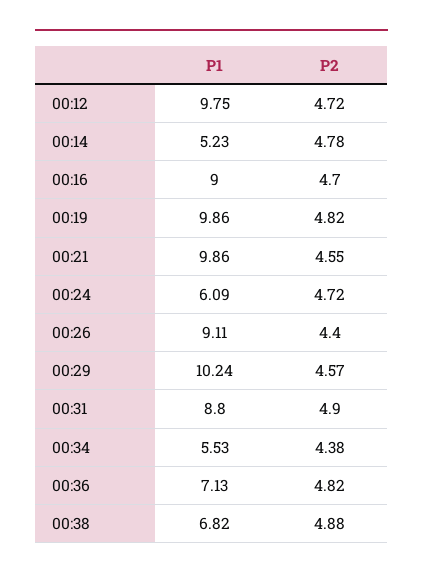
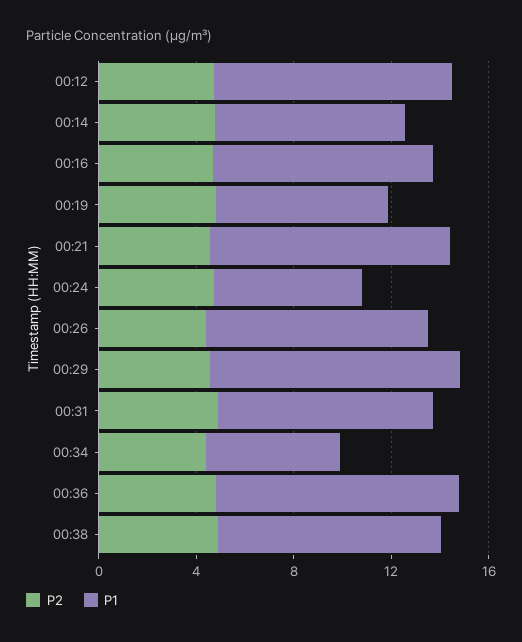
P1, 00:14: 5.23 -> 8
P1, 00:19: 9.86 -> 7
P1, 00:36: 7.13 -> 10
P1, 00:38: 6.82 -> 9

